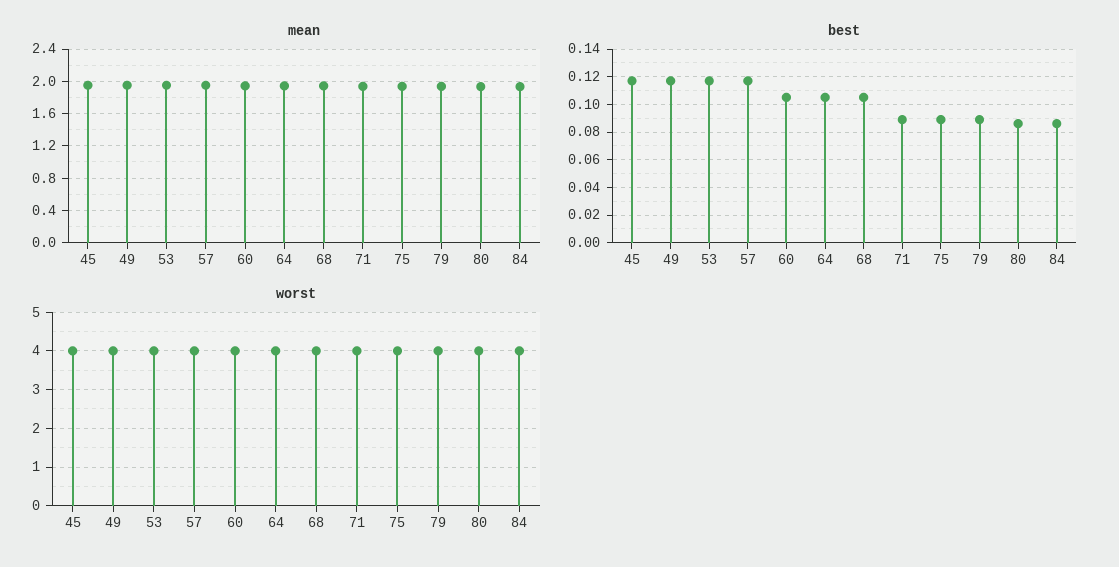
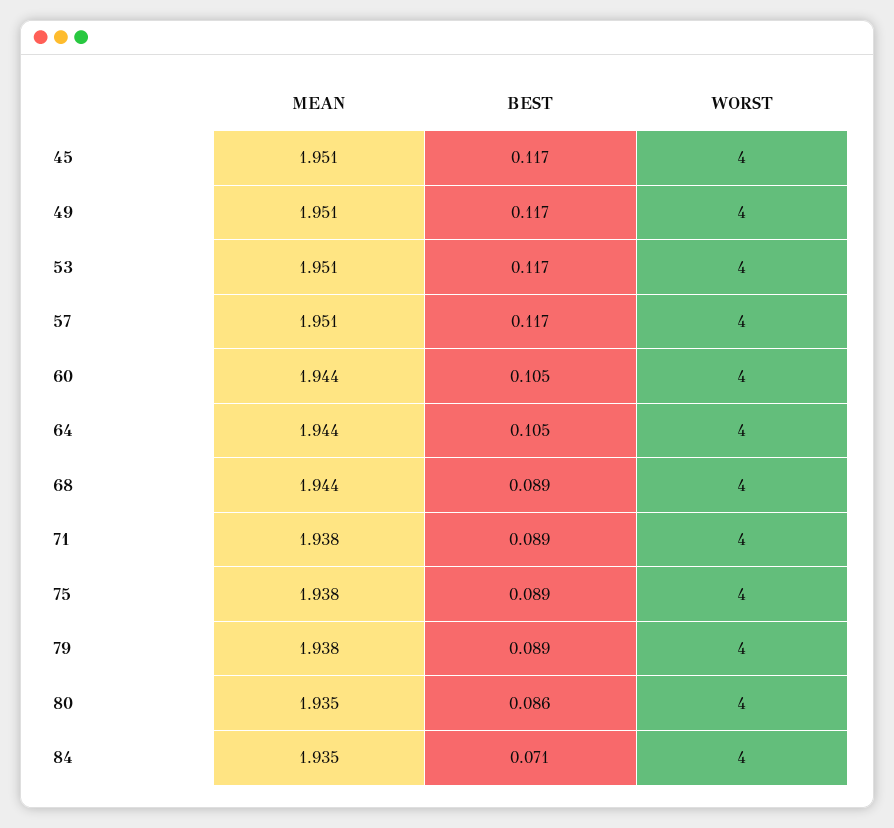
best, 68: 0.105 -> 0.089
best, 84: 0.085 -> 0.071

